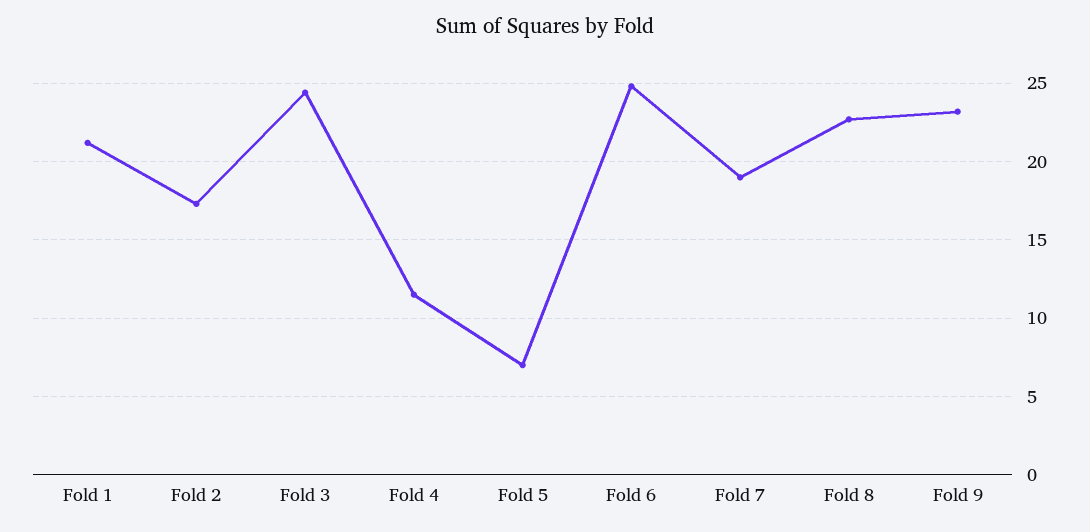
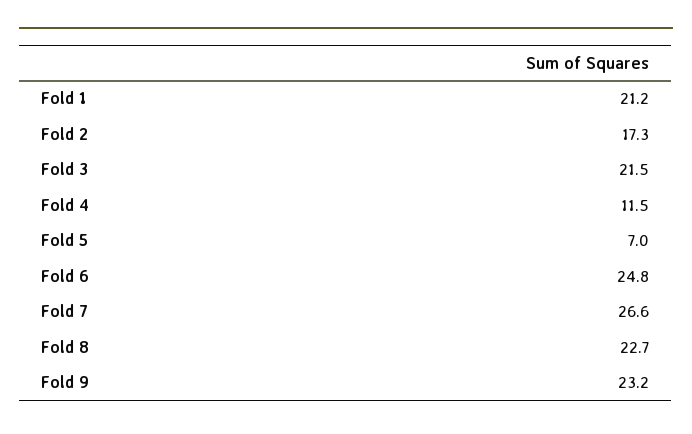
Fold 3: 24.5 -> 21.5
Fold 7: 19 -> 26.6

